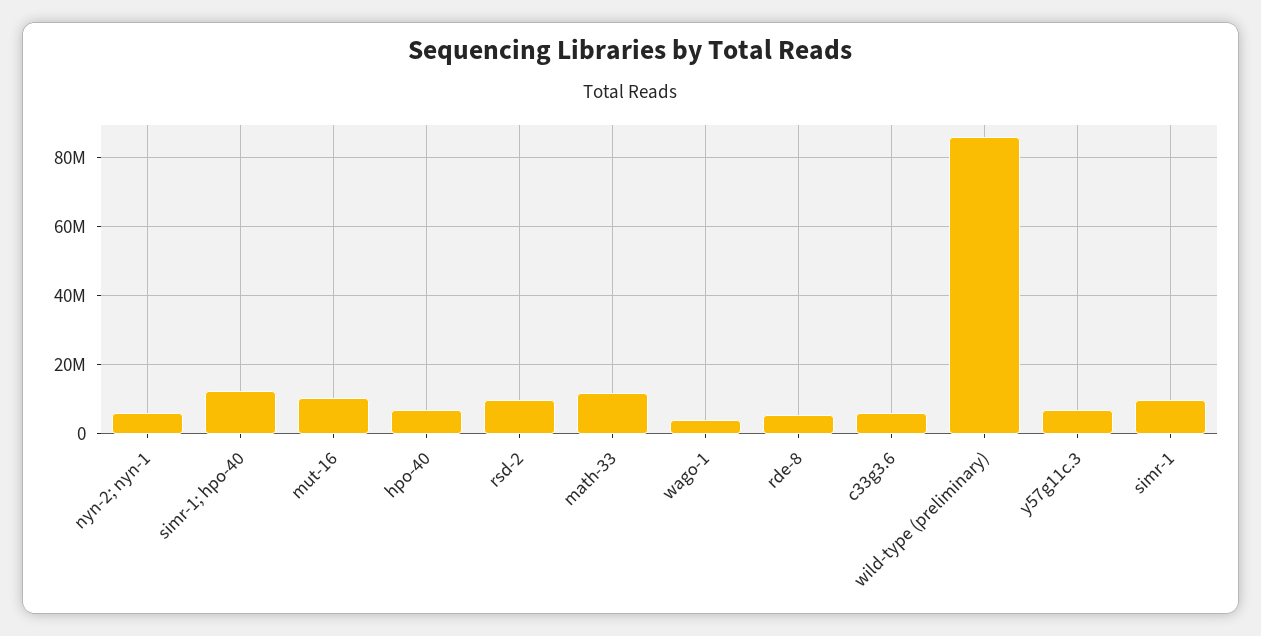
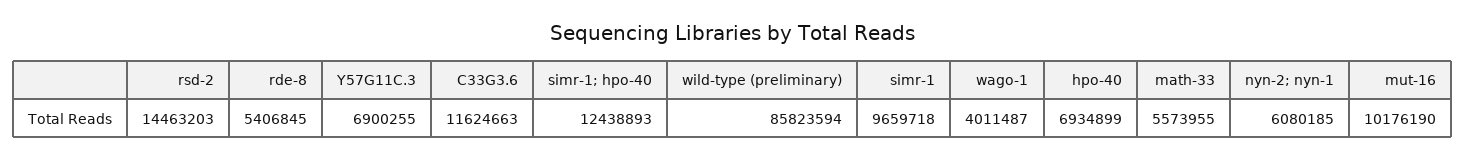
rsd-2: 10000000 -> 14463203
math-33: 12000000 -> 5573955
c33g3.6: 6000000 -> 11624663

